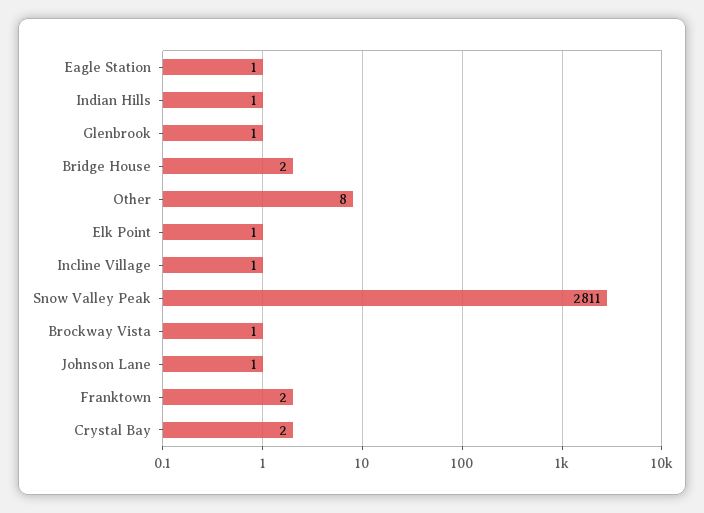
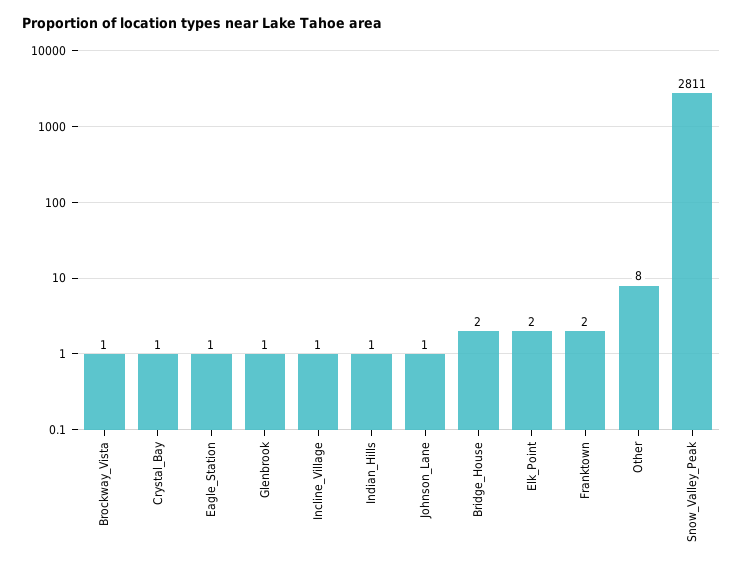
Elk Point: 1 -> 2
Crystal Bay: 2 -> 1

